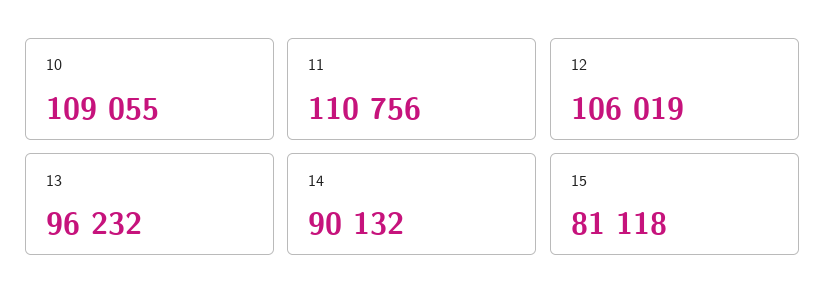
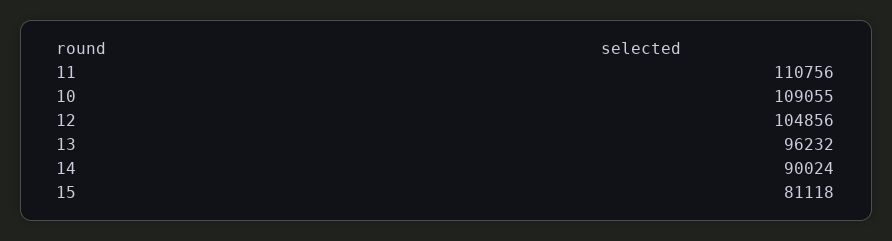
12: 106019 -> 104856
14: 90132 -> 90024

